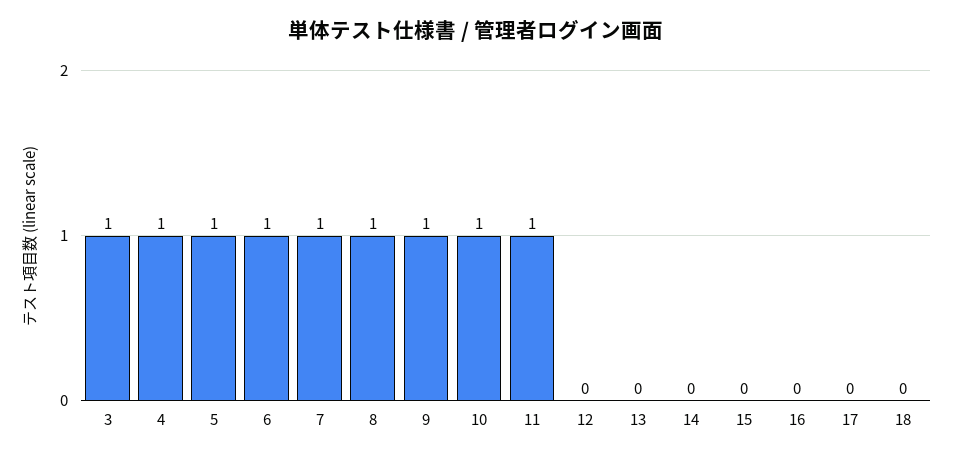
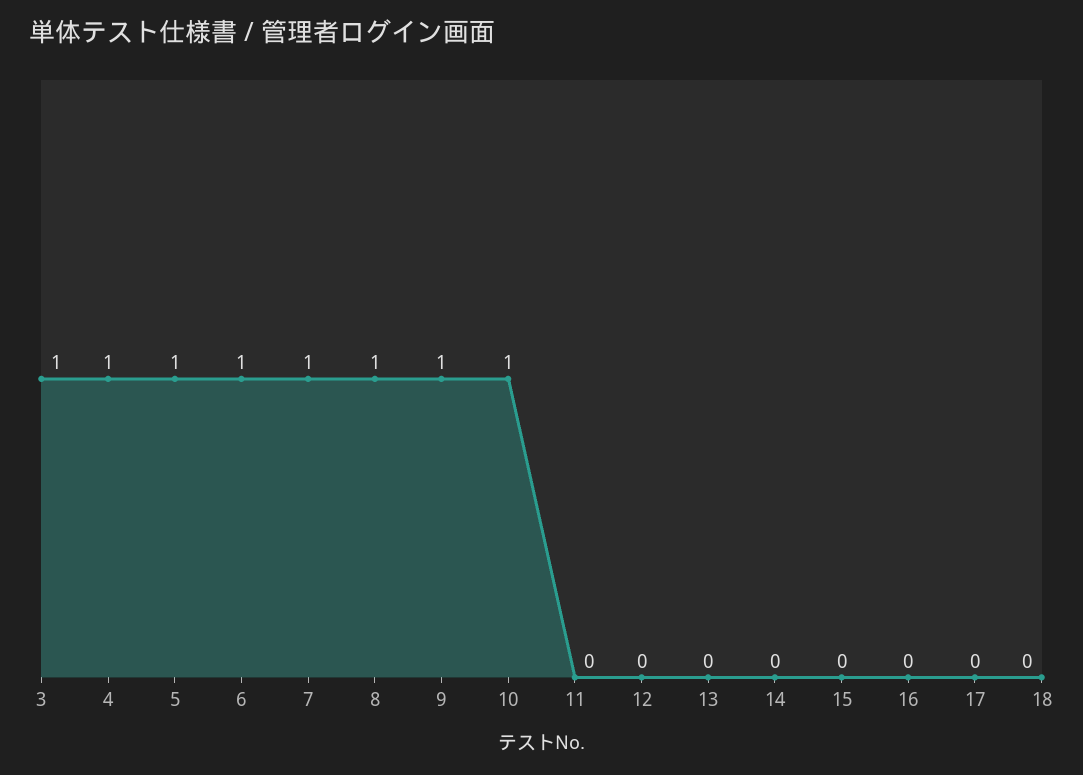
11: 1 -> 0

